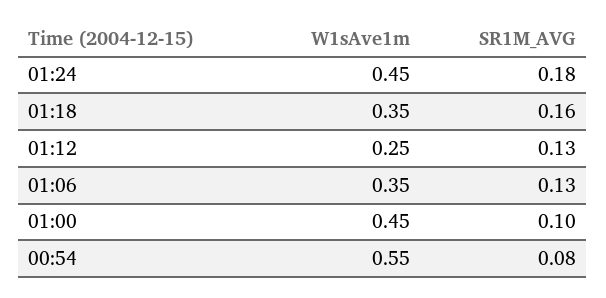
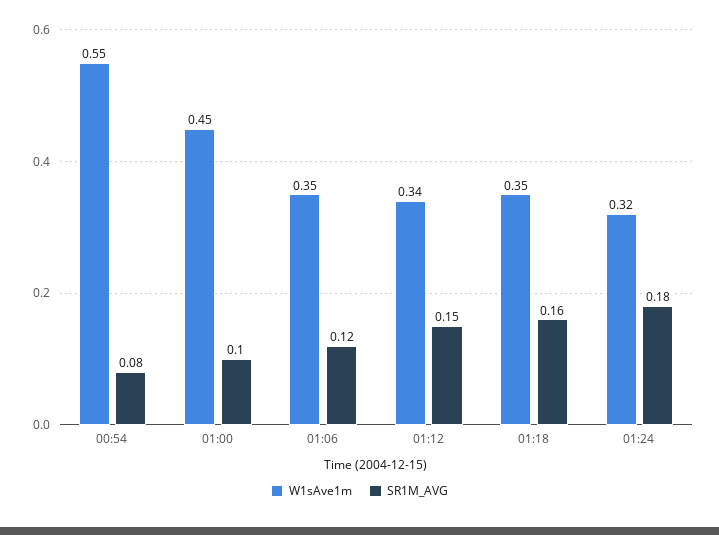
W1sAve1m, 01:24: 0.45 -> 0.32
W1sAve1m, 01:12: 0.25 -> 0.34
SR1M_AVG, 01:12: 0.13 -> 0.15
SR1M_AVG, 01:06: 0.13 -> 0.12

